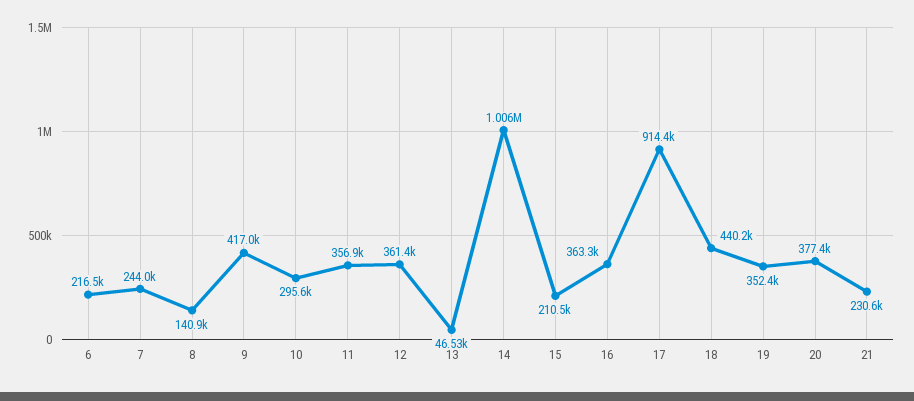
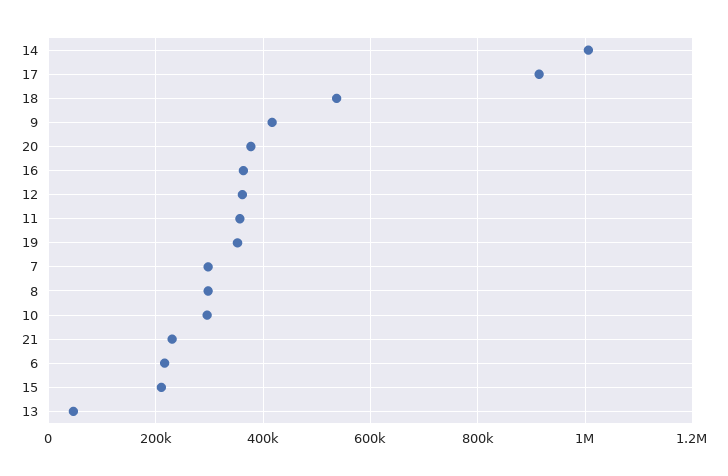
7: 244000 -> 300000
8: 140900 -> 300000
18: 440200 -> 540000

